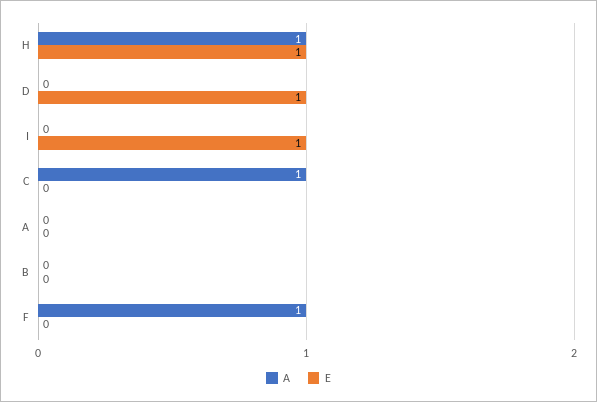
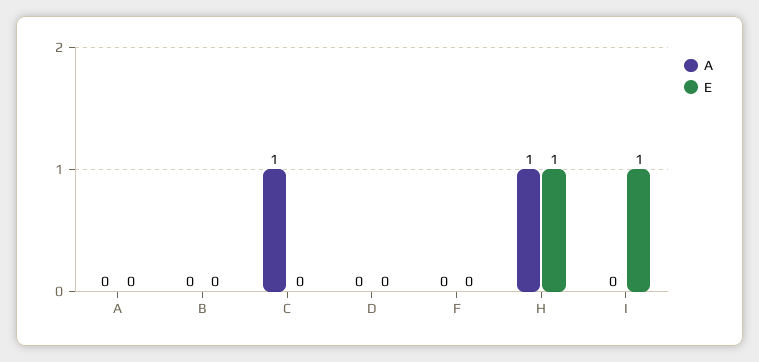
E, D: 1 -> 0
A, F: 1 -> 0

